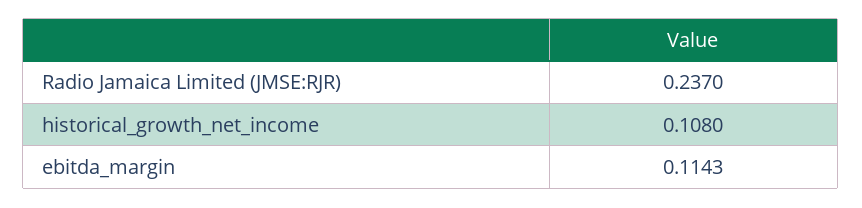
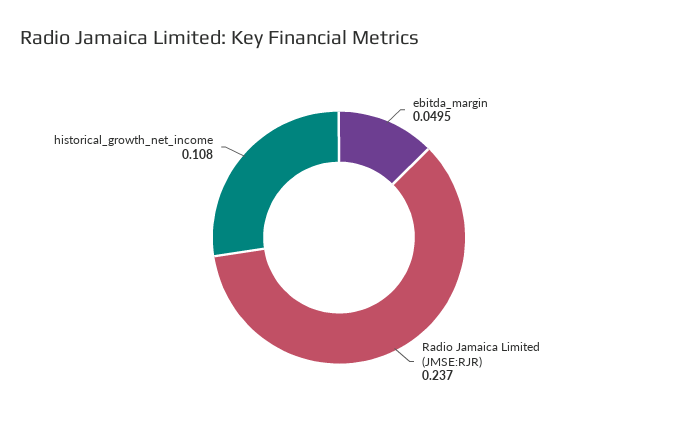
ebitda_margin: 0.1143 -> 0.0495

